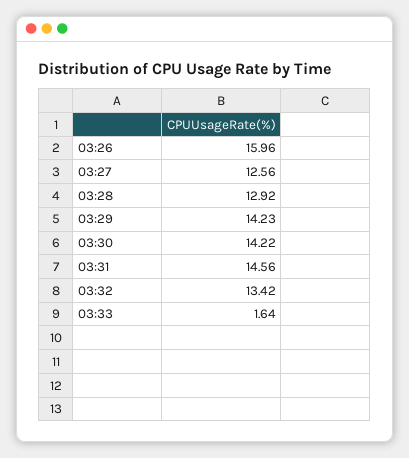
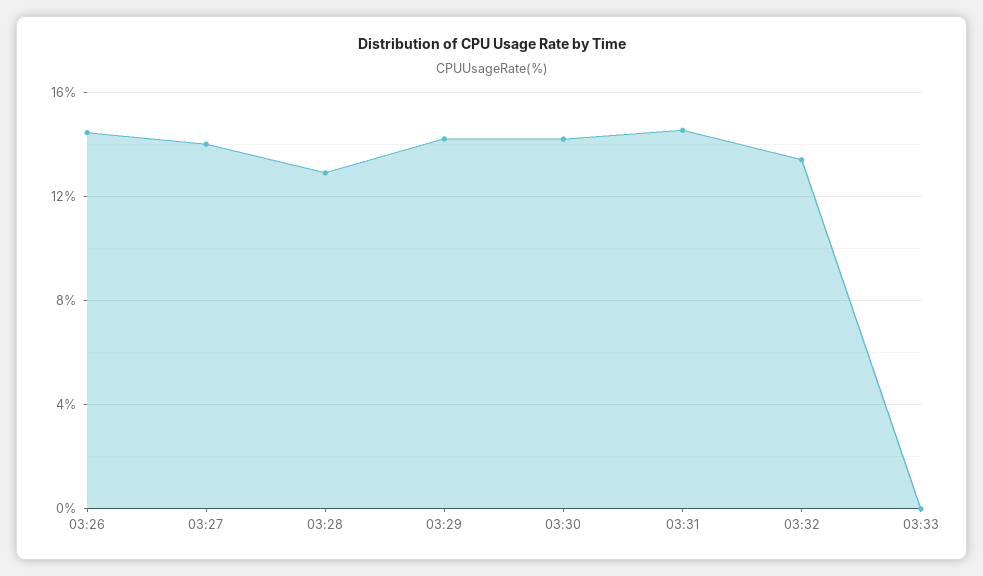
03:26: 15.96 -> 14.5
03:27: 12.56 -> 14
03:33: 1.64 -> 0

